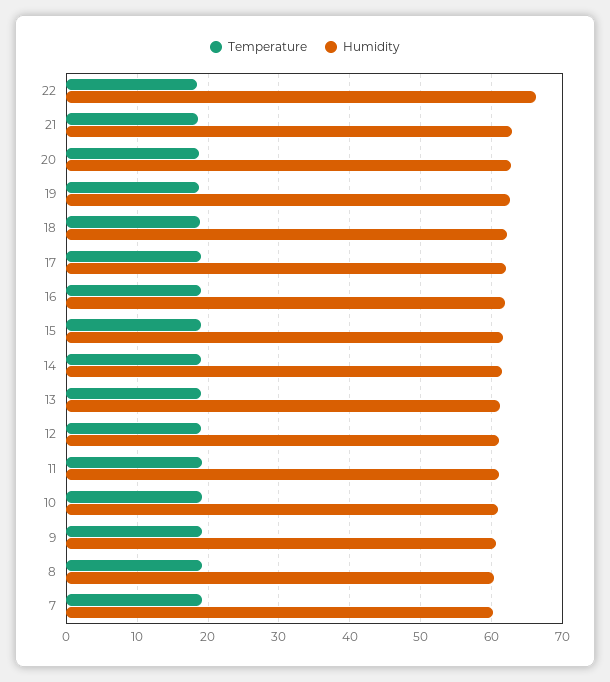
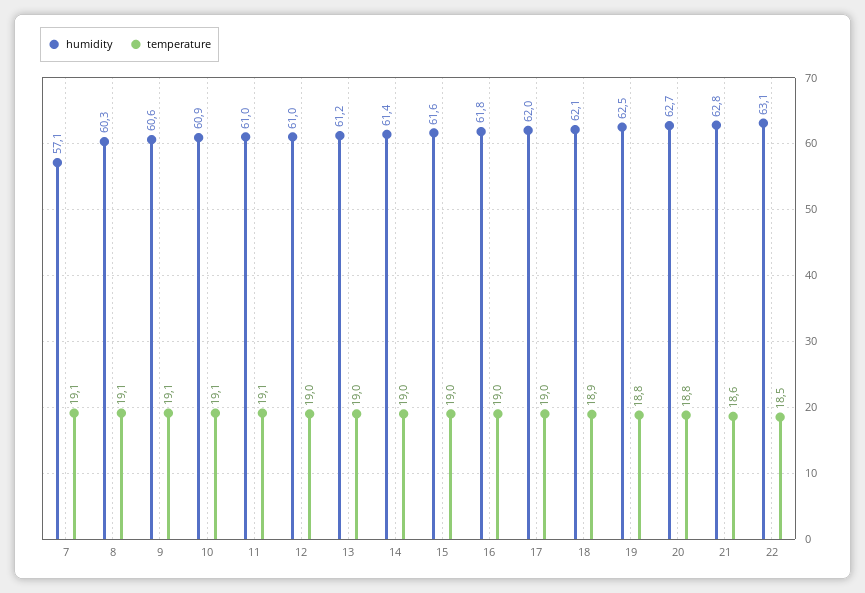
Humidity, 22: 66 -> 63.1
Humidity, 7: 60 -> 57.1

